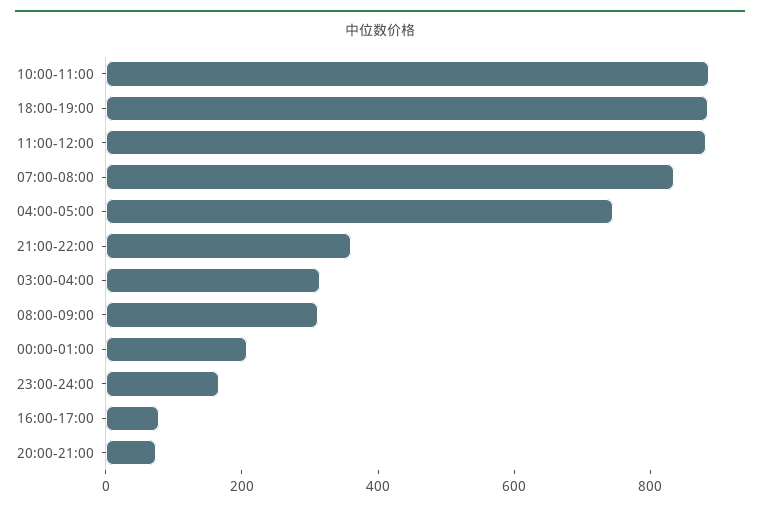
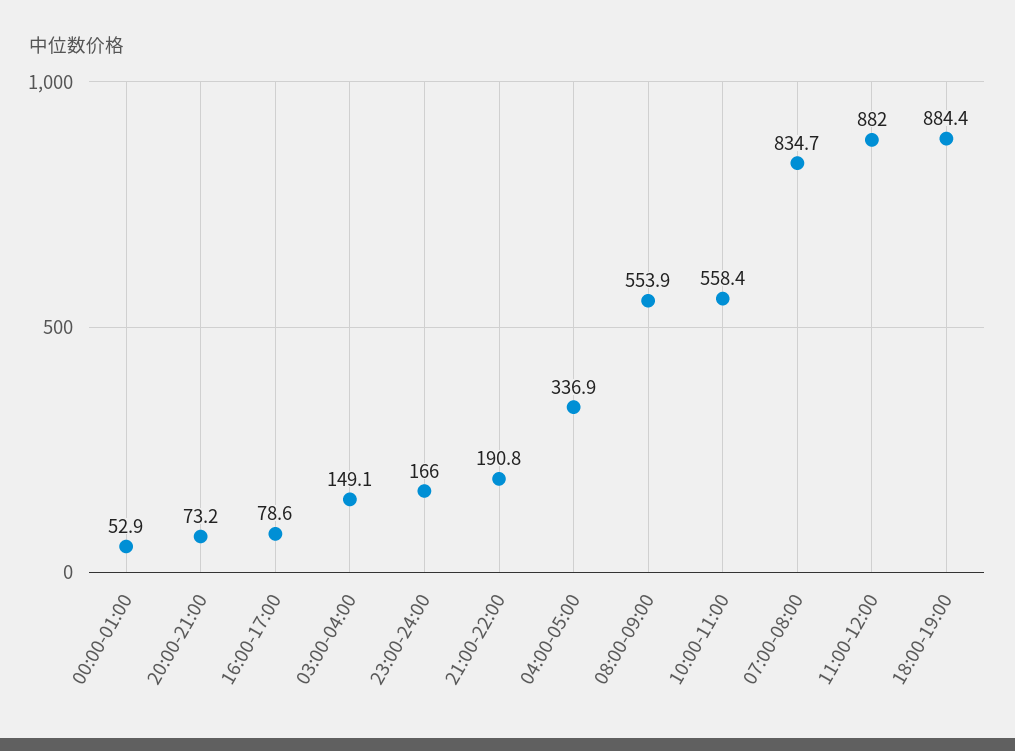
10:00-11:00: 900 -> 558.4
04:00-05:00: 750 -> 336.9
21:00-22:00: 350 -> 190.8
03:00-04:00: 300 -> 149.1
08:00-09:00: 300 -> 553.9
00:00-01:00: 200 -> 52.9

